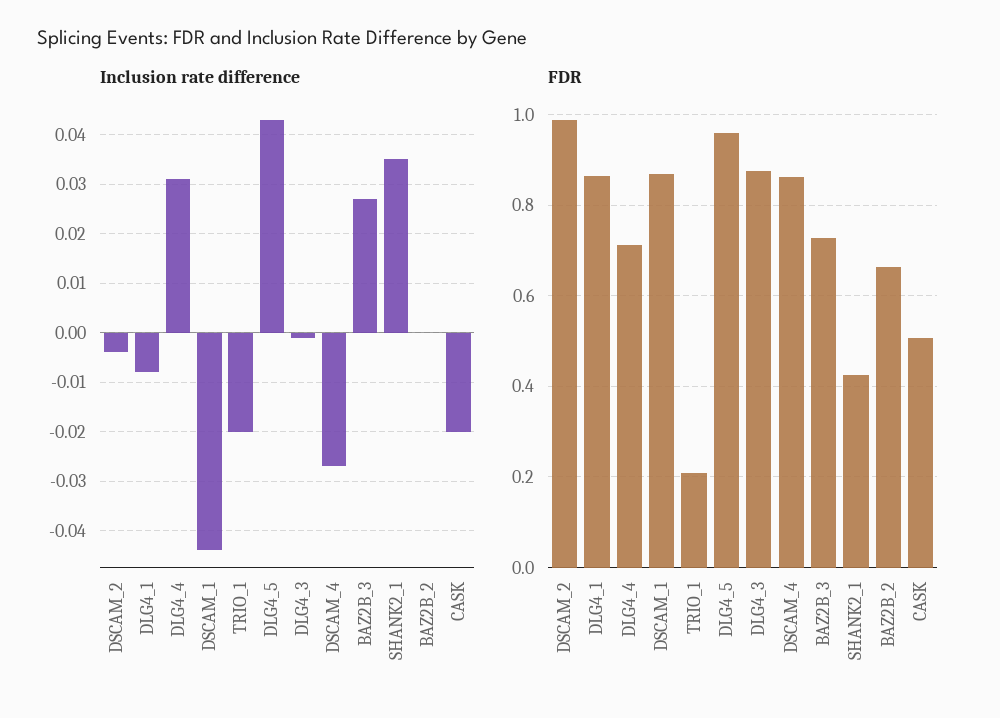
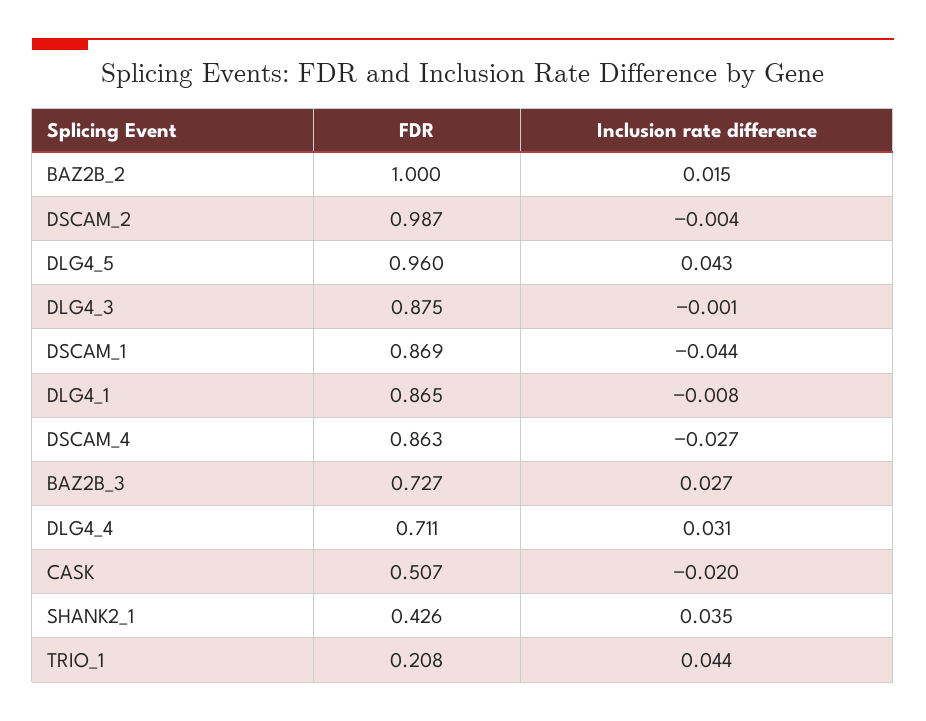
Inclusion rate difference, TRIO_1: -0.02 -> 0.044
Inclusion rate difference, BAZ2B_2: 0 -> 0.015
FDR, BAZ2B_2: 0.66 -> 1

